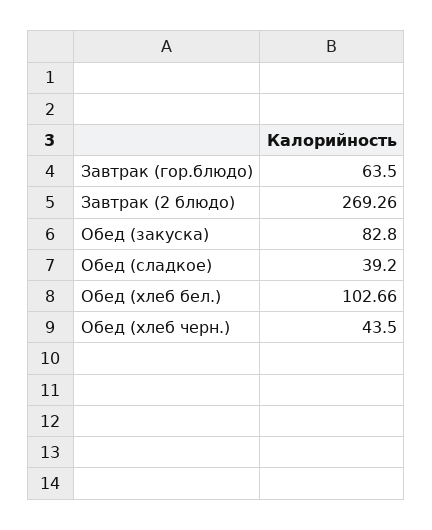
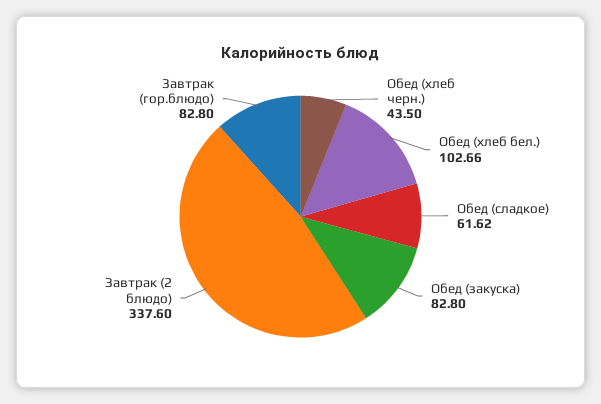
Завтрак (гор.блюдо): 63.5 -> 82.8
Завтрак (2 блюдо): 269.26 -> 337.6
Обед (сладкое): 39.2 -> 61.62

